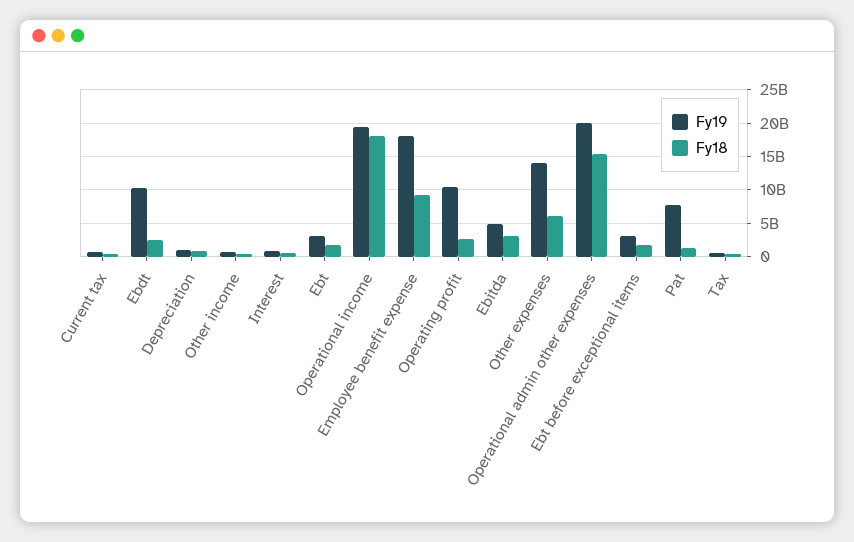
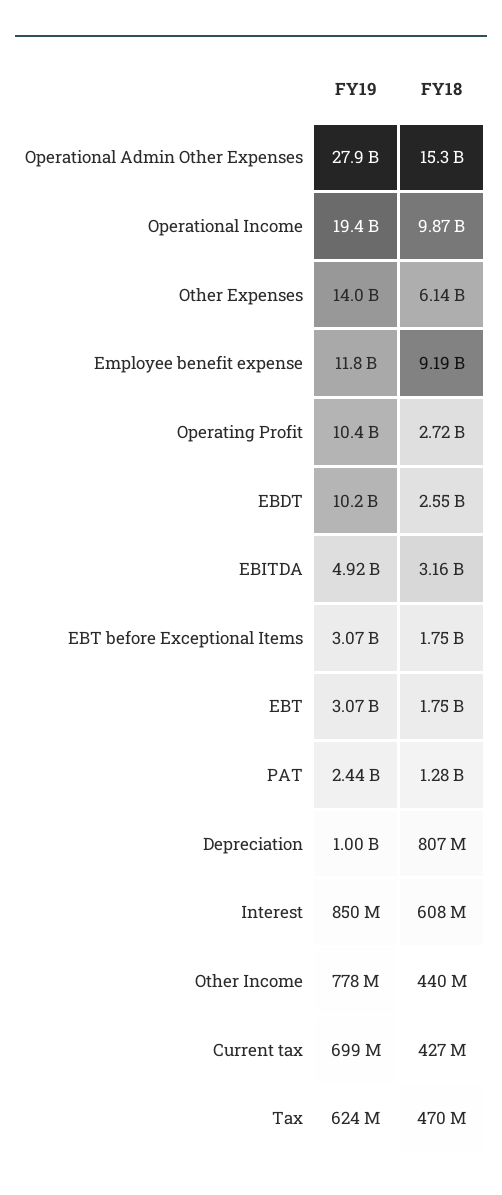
Fy18, Operational income: 18000000000 -> 9870000000
Fy19, Employee benefit expense: 18000000000 -> 11800000000
Fy19, Operational admin other expenses: 20000000000 -> 27900000000
Fy19, Pat: 8000000000 -> 2440000000

